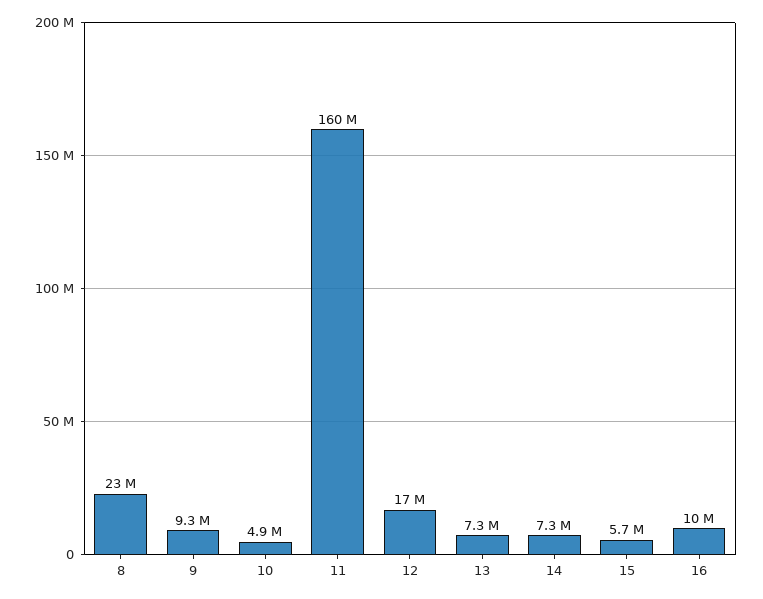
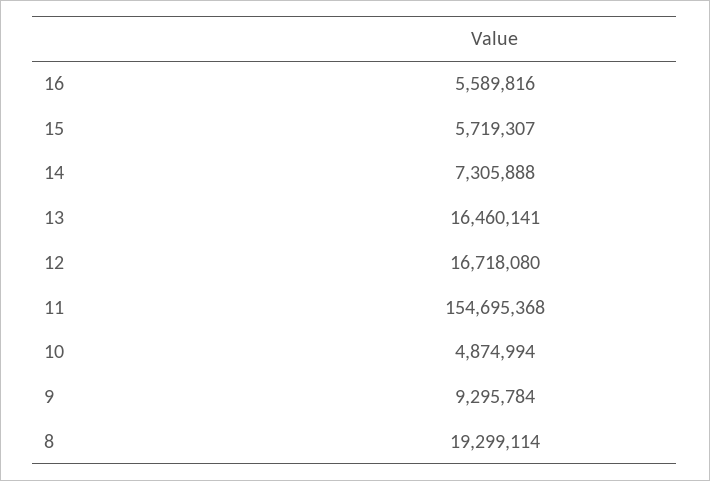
8: 23000000 -> 19299114
11: 160000000 -> 154695368
13: 7300000 -> 16460141
16: 10000000 -> 5589816

